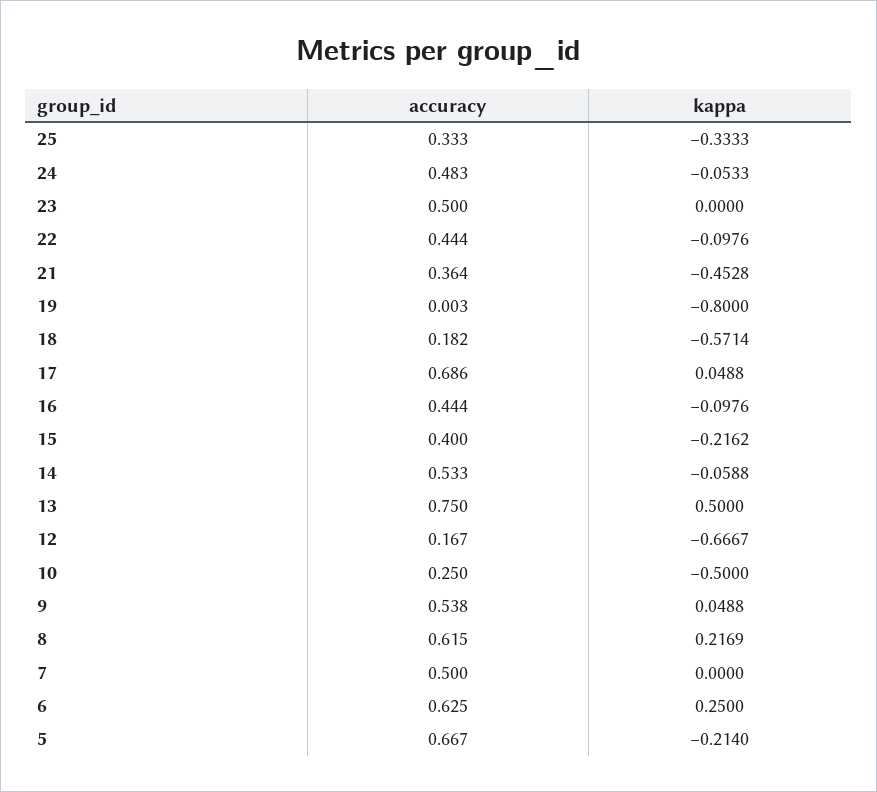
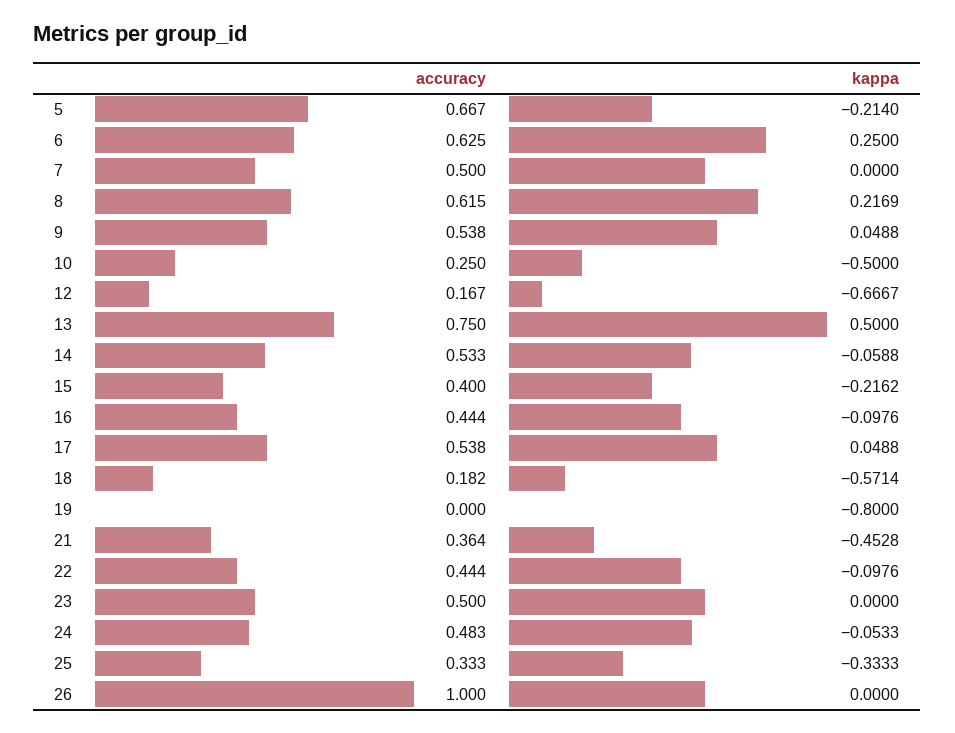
accuracy, 19: 0.003 -> 0
accuracy, 17: 0.686 -> 0.538
accuracy, 26: none -> 1
kappa, 26: none -> 0

